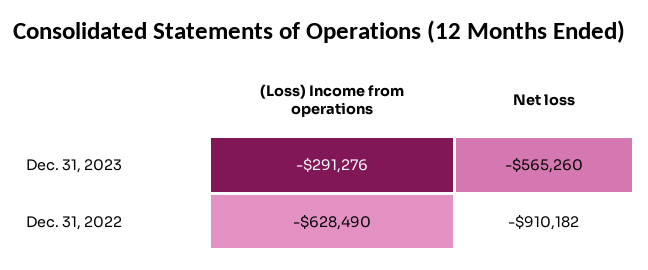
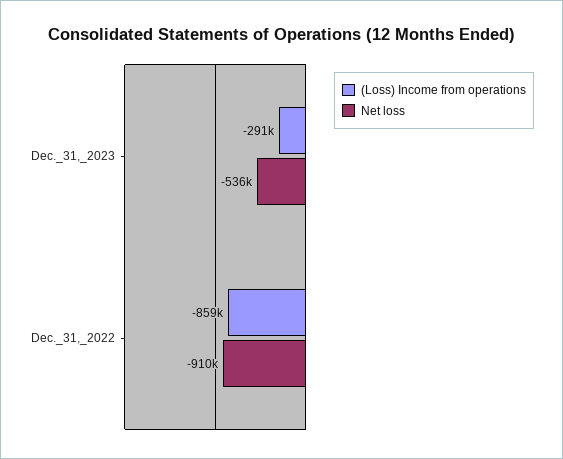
Net loss, Dec. 31, 2023: -565260 -> -536000
(Loss) Income from operations, Dec. 31, 2022: -628490 -> -859000

